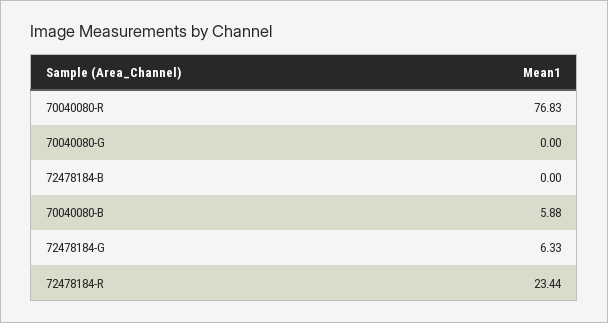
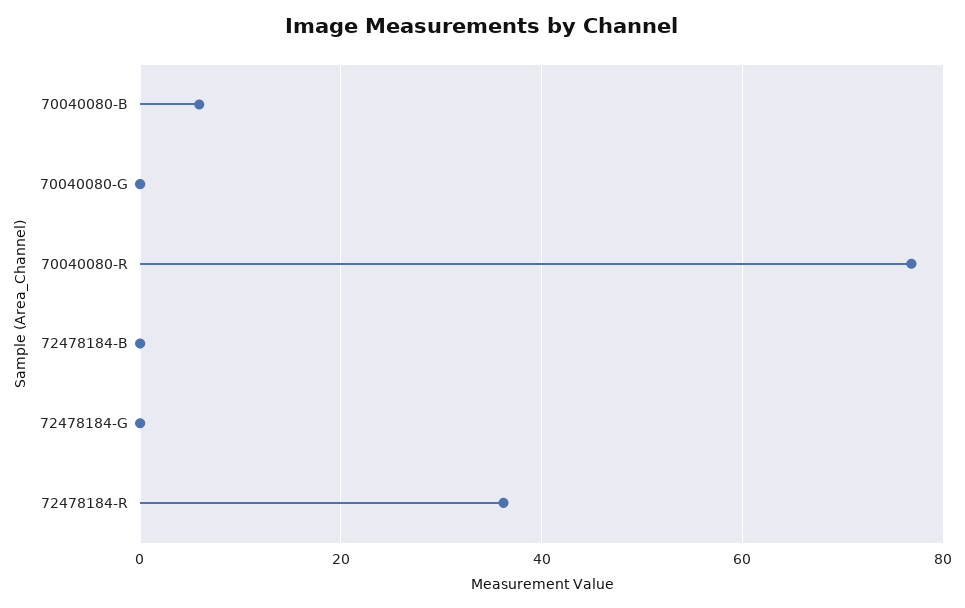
72478184-G: 6.33 -> 0
72478184-R: 23.44 -> 36

